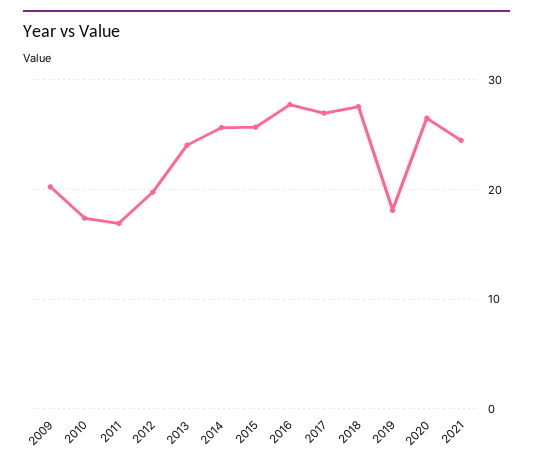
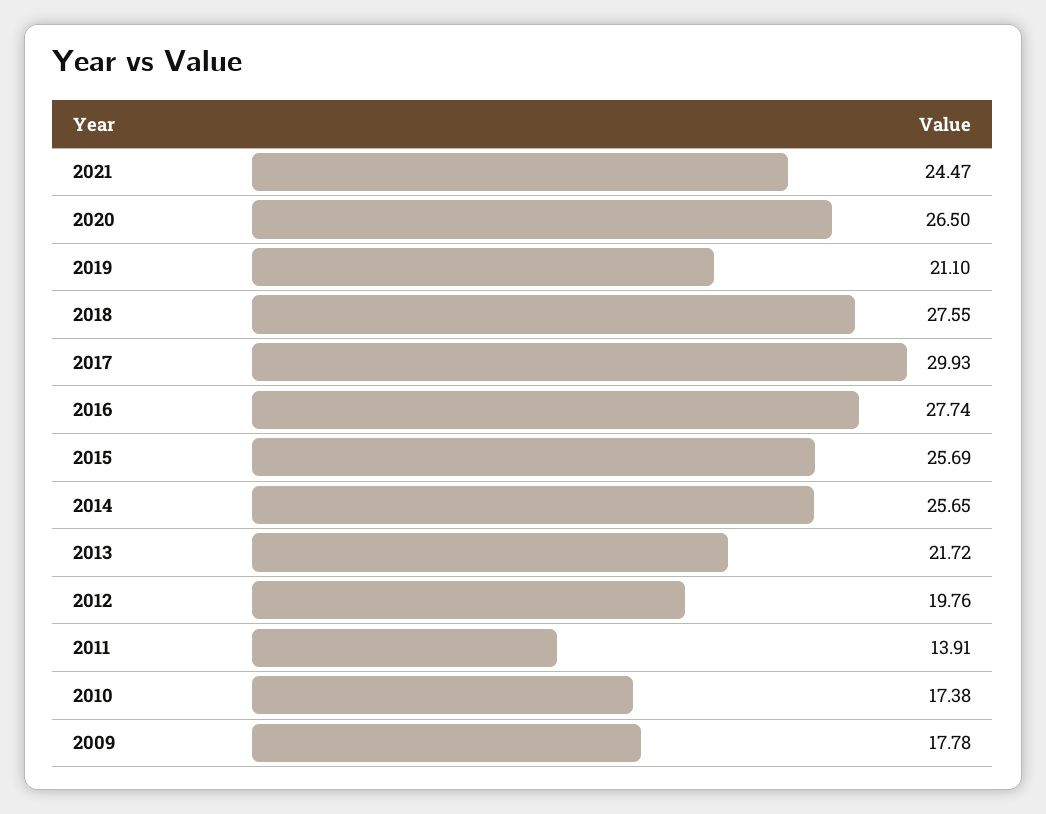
2009: 20 -> 17.78
2011: 17 -> 13.91
2013: 24 -> 21.72
2017: 27 -> 29.93
2019: 18 -> 21.1

